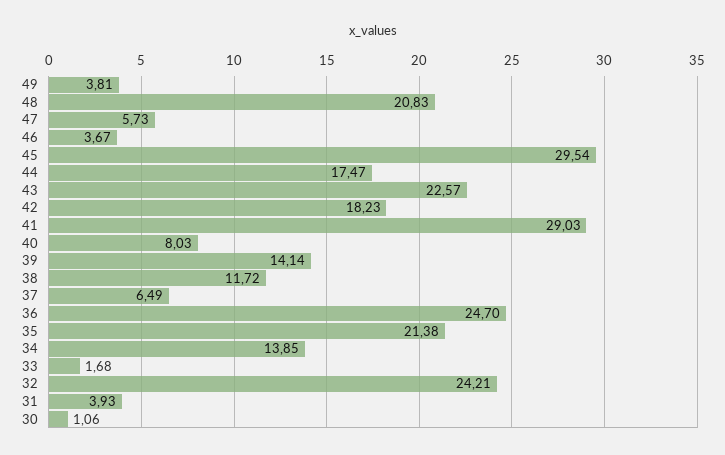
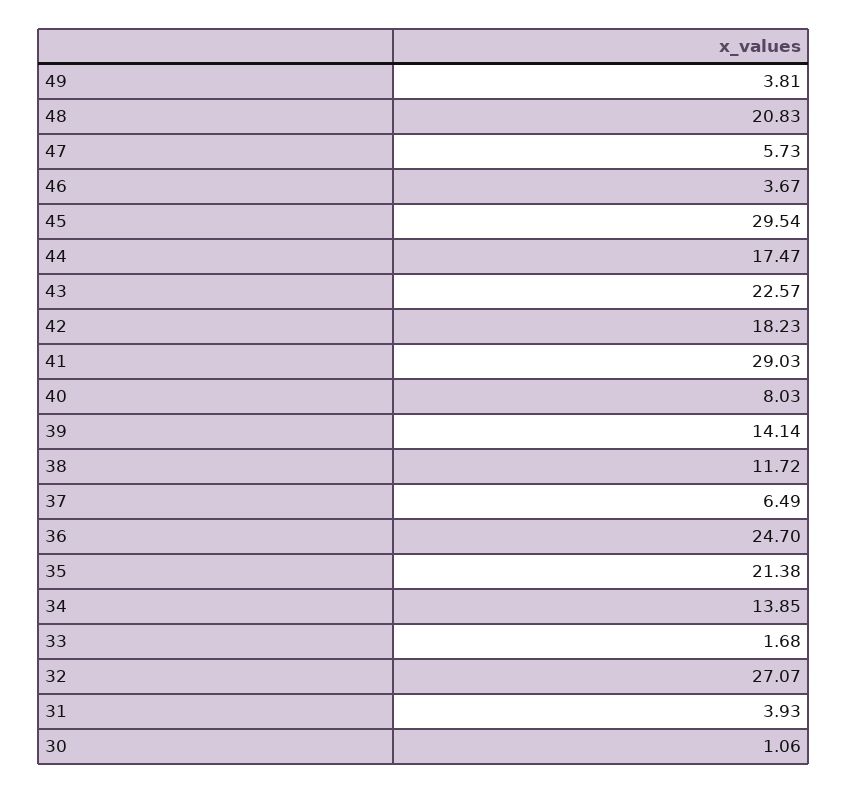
32: 24.21 -> 27.07

